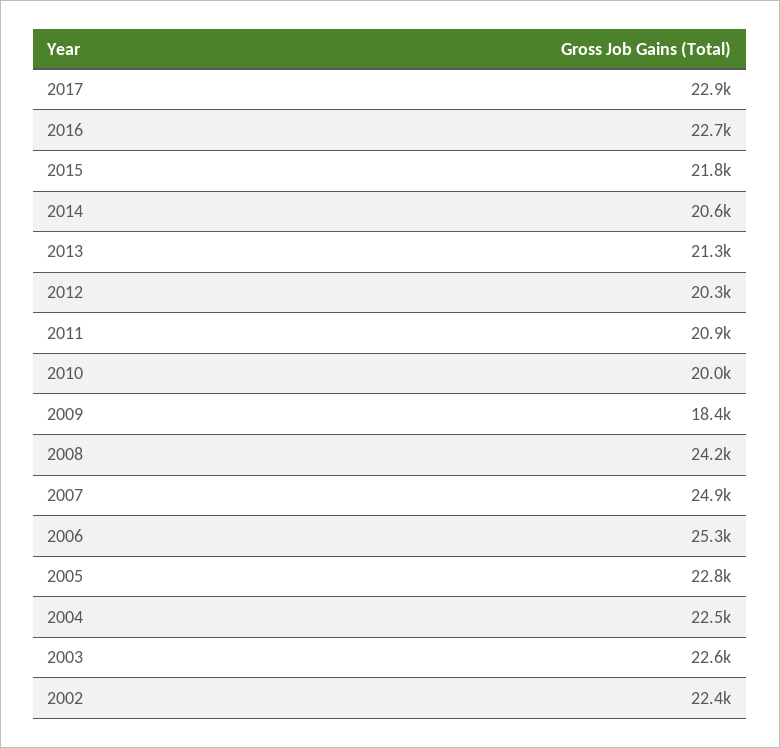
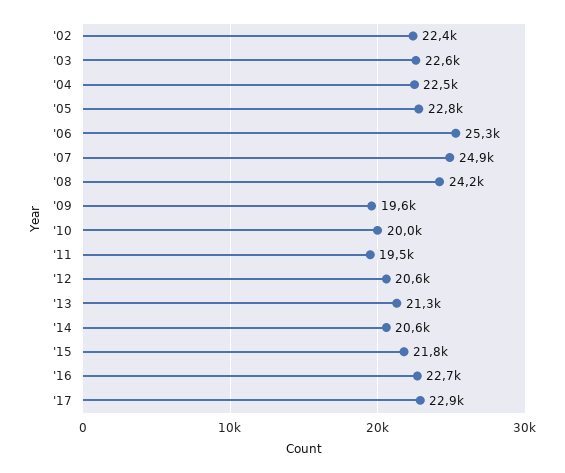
2012: 20300 -> 20600
2011: 20900 -> 19500
2009: 18400 -> 19600

